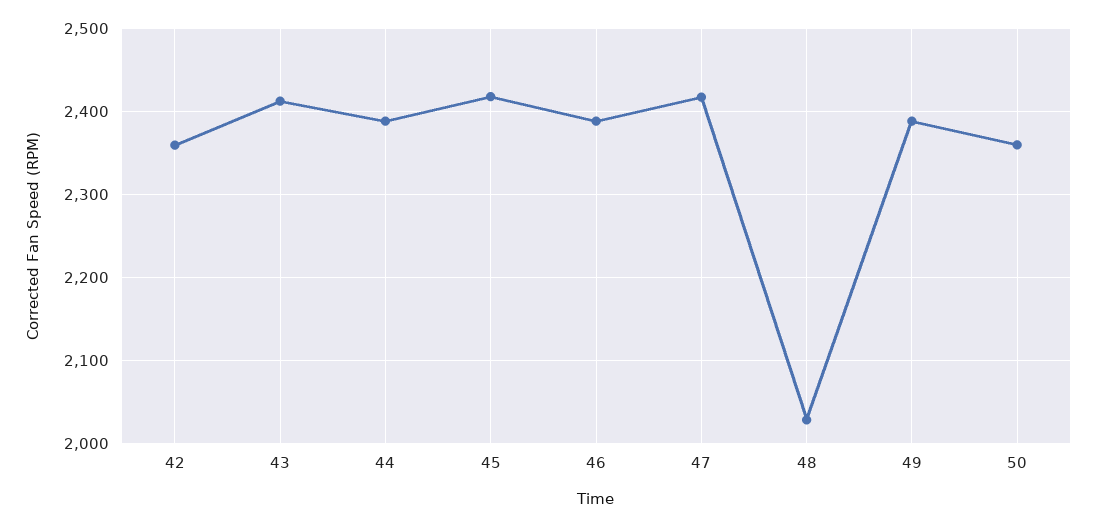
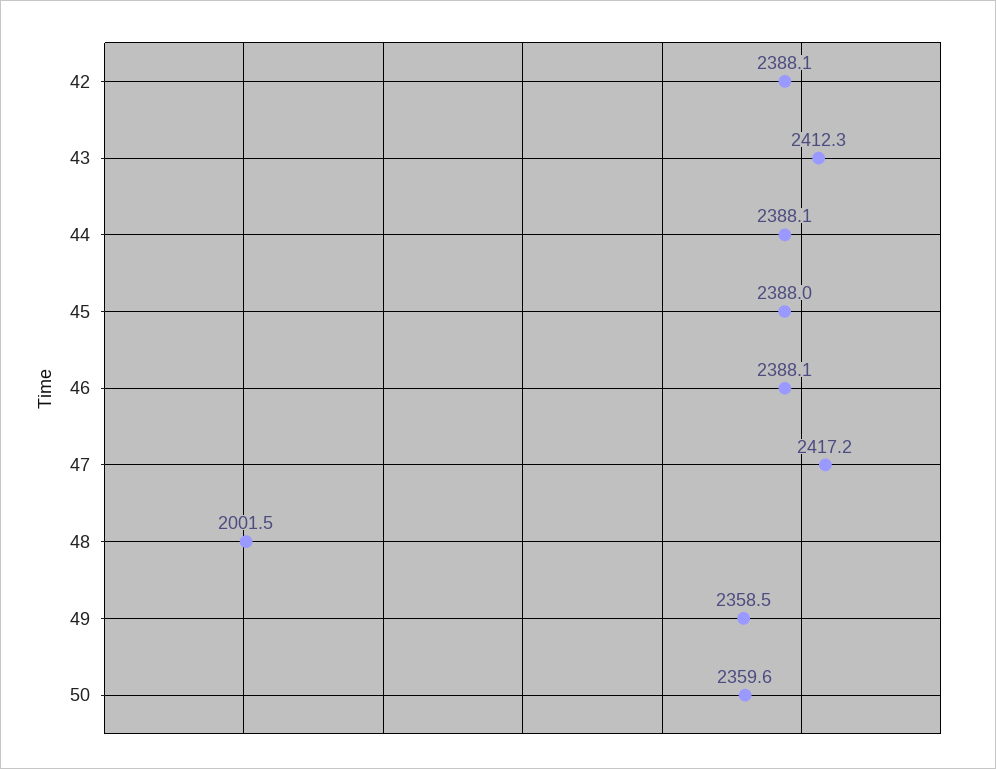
42: 2360 -> 2388.1
45: 2420 -> 2388
48: 2030 -> 2001.5
49: 2390 -> 2358.5

